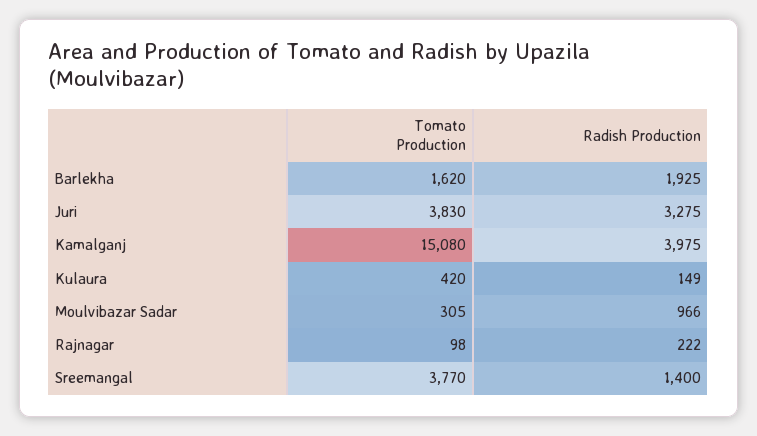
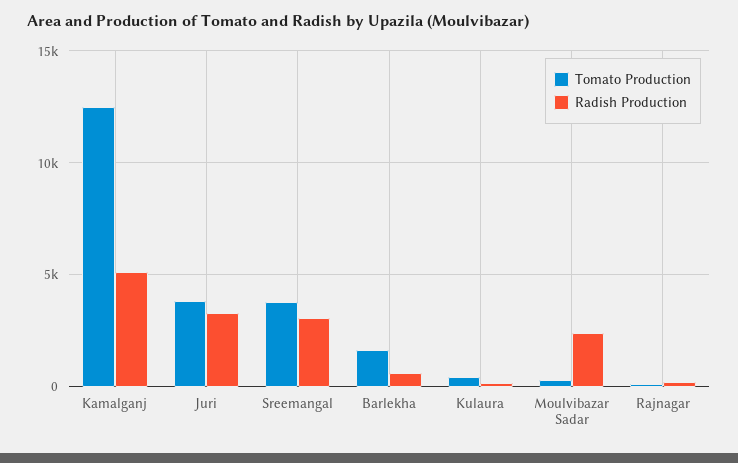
Radish Production, Barlekha: 1925 -> 500
Tomato Production, Kamalganj: 15080 -> 12500
Radish Production, Kamalganj: 3975 -> 5000
Radish Production, Moulvibazar Sadar: 966 -> 2500
Radish Production, Sreemangal: 1400 -> 3000

